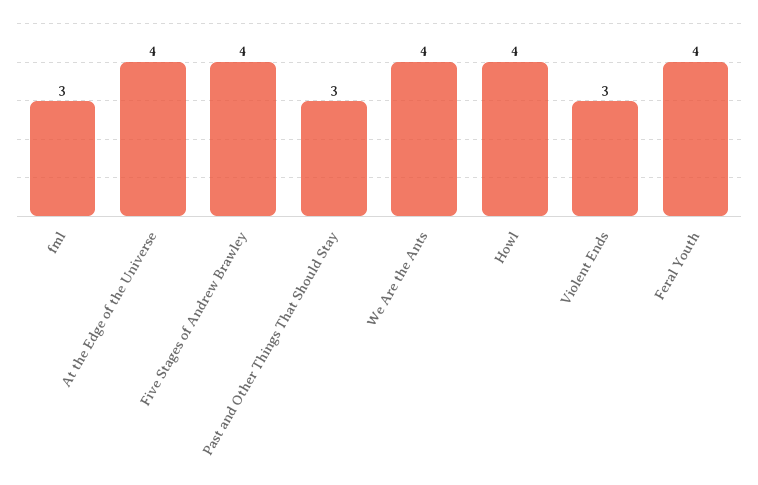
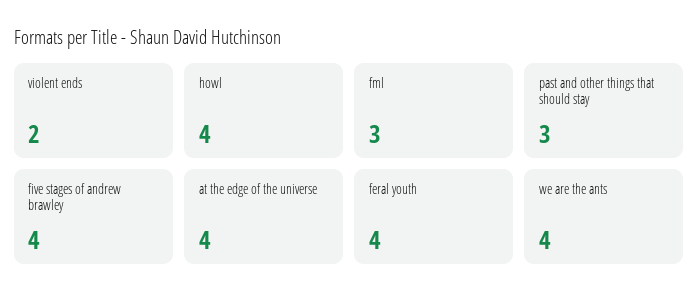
Violent Ends: 3 -> 2

